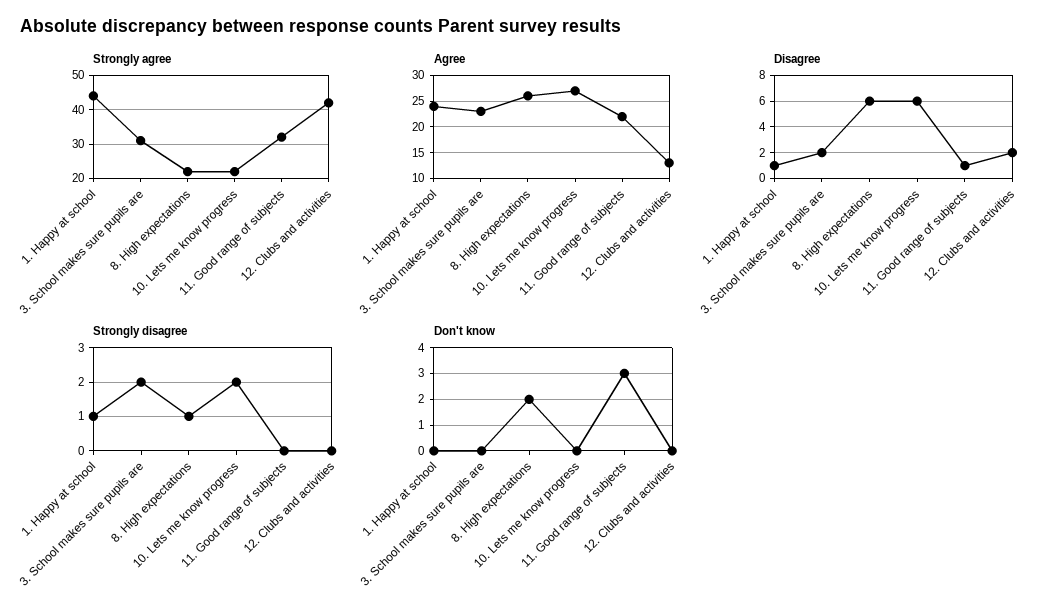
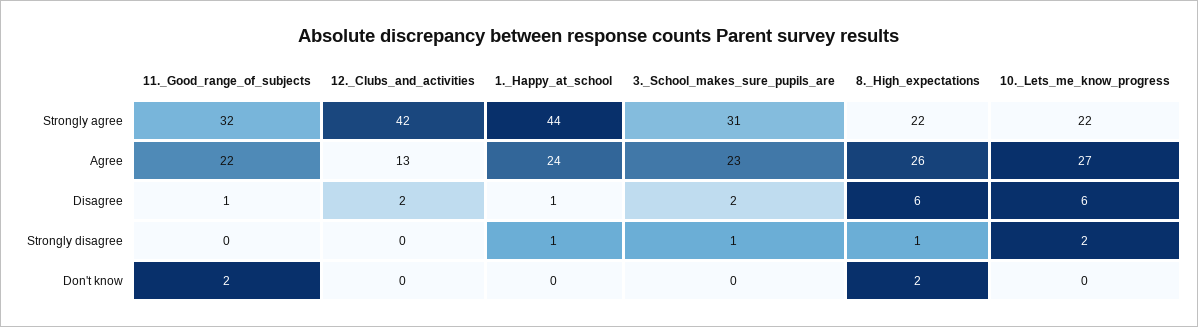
Strongly disagree, 3. School makes sure pupils are: 2 -> 1
Don't know, 11. Good range of subjects: 3 -> 2

